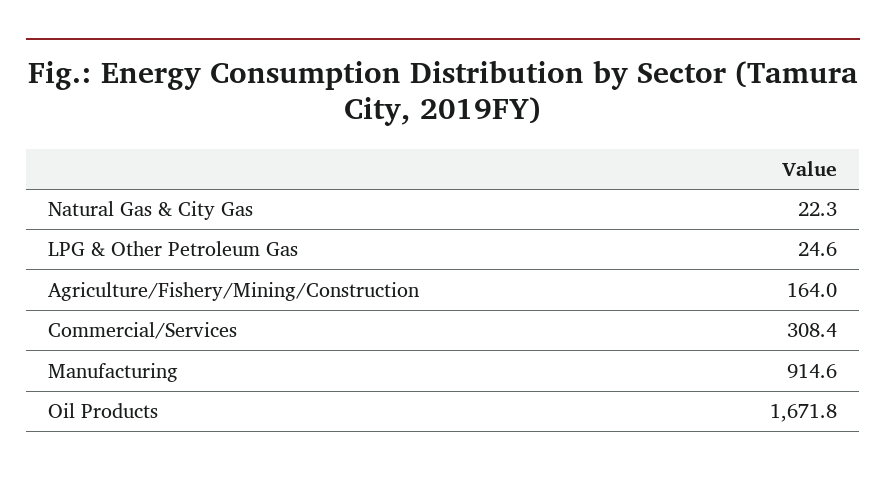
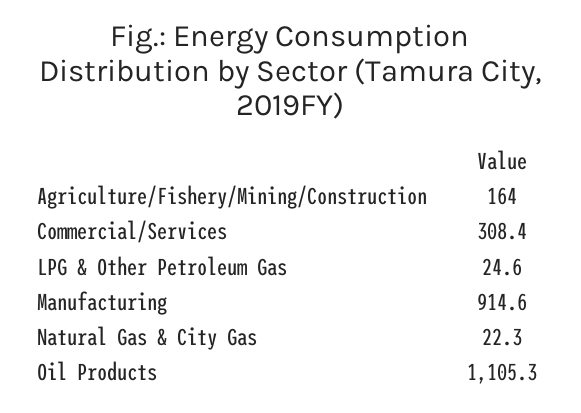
Oil Products: 1671.8 -> 1105.3

